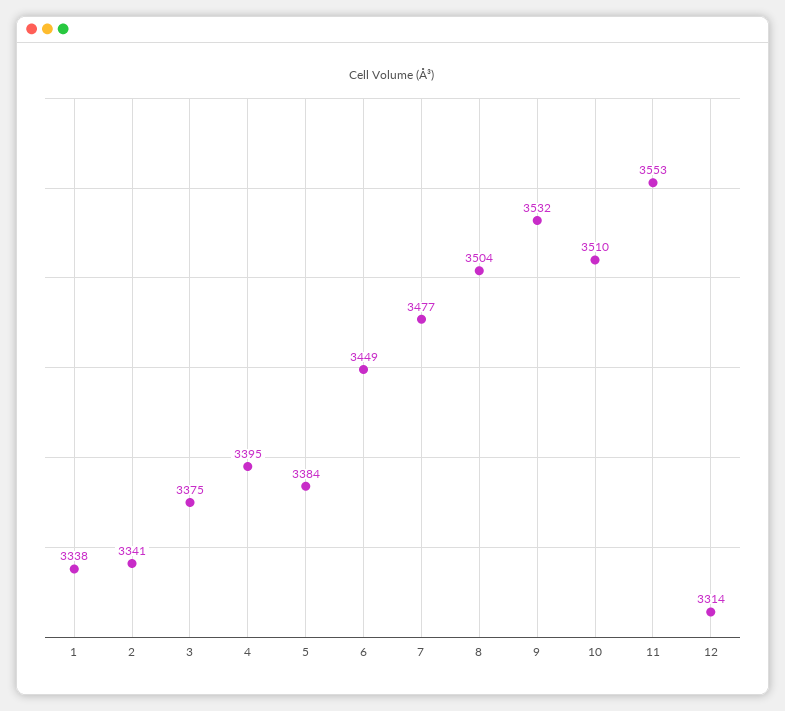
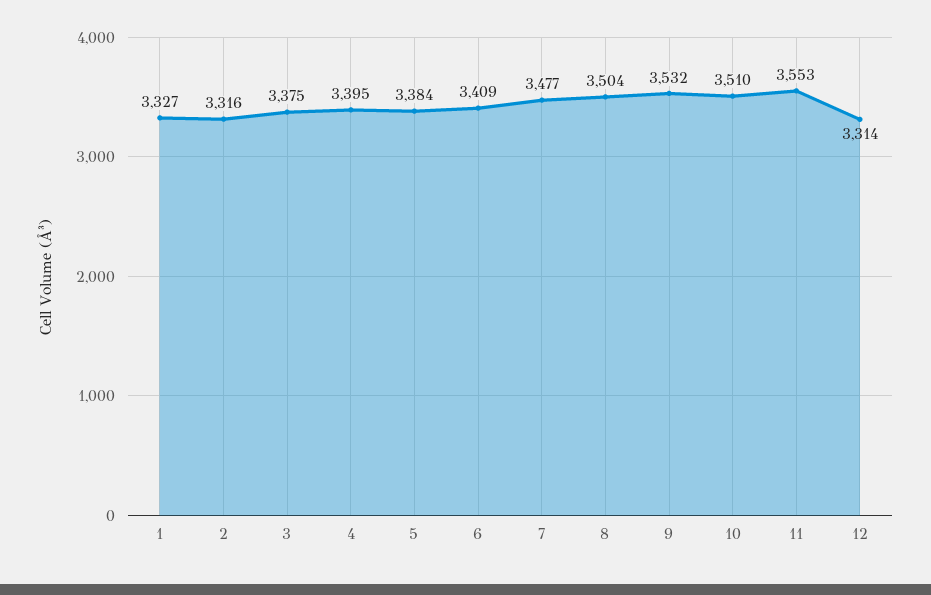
1: 3338 -> 3327
2: 3341 -> 3316
6: 3449 -> 3409

